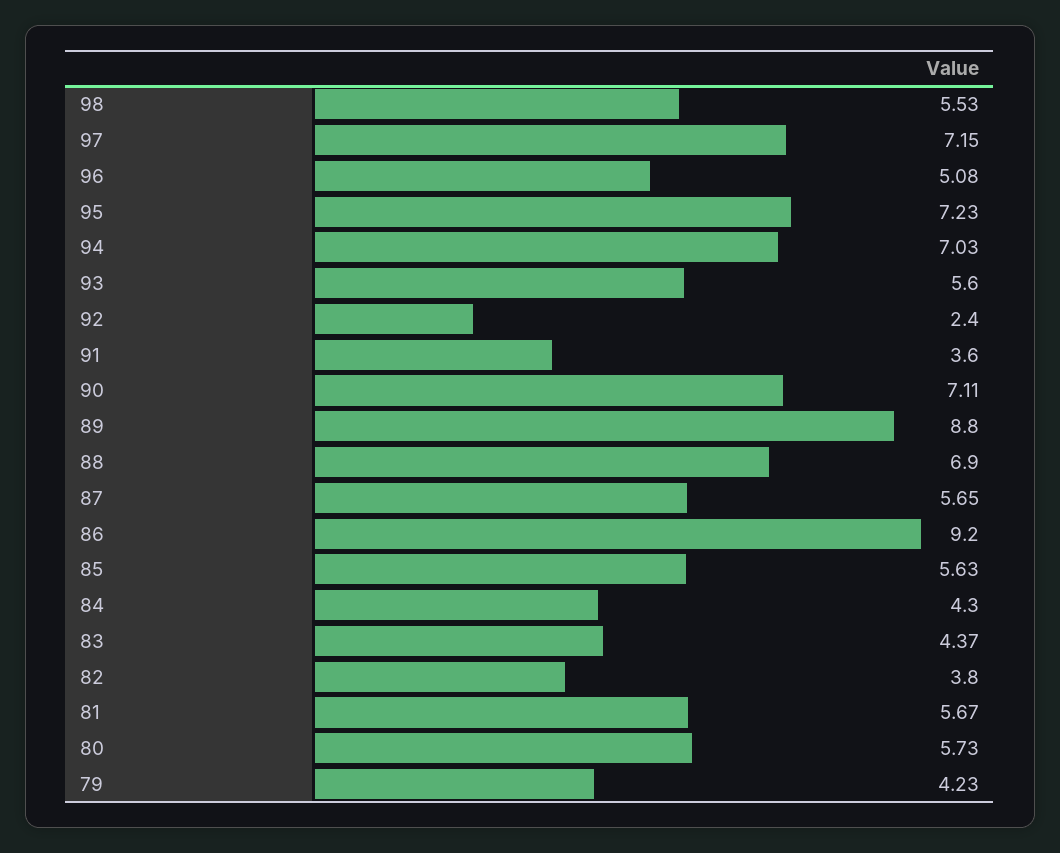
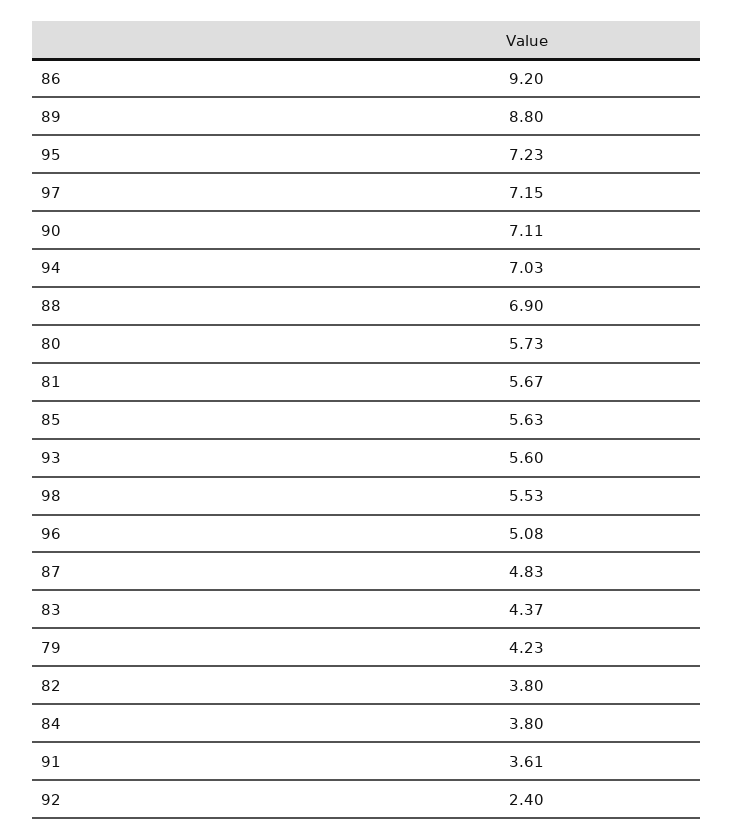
91: 3.6 -> 3.61
87: 5.65 -> 4.83
84: 4.3 -> 3.8

